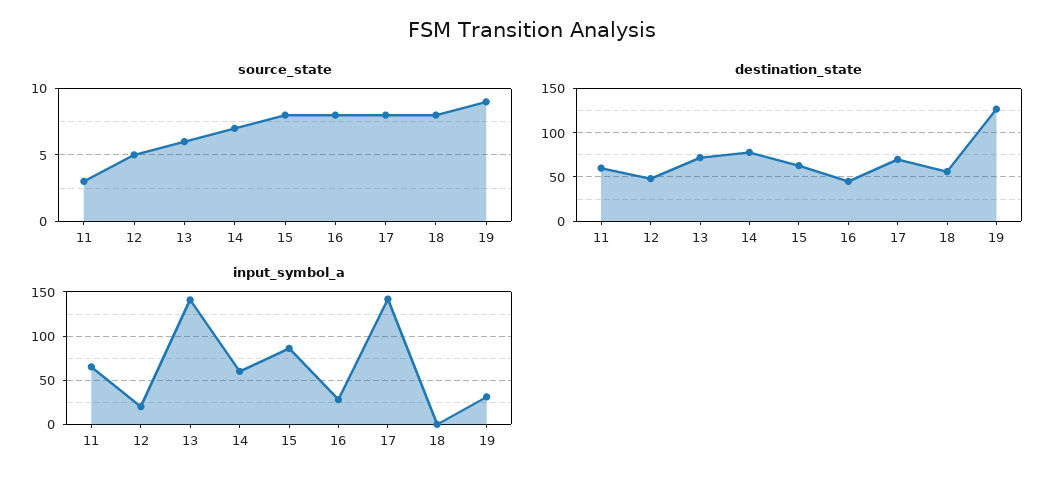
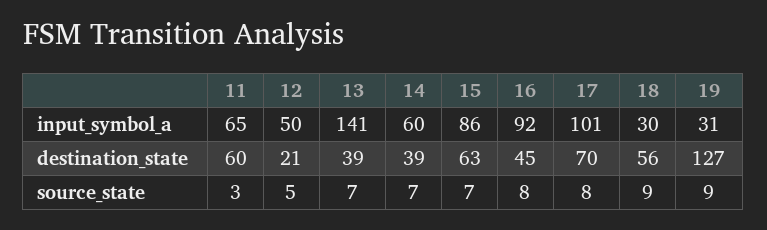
source_state, 13: 6 -> 7
source_state, 15: 8 -> 7
source_state, 18: 8 -> 9
destination_state, 12: 50 -> 21
destination_state, 13: 70 -> 39
destination_state, 14: 80 -> 39
input_symbol_a, 12: 20 -> 50
input_symbol_a, 16: 30 -> 92
input_symbol_a, 17: 140 -> 101
input_symbol_a, 18: 0 -> 30

